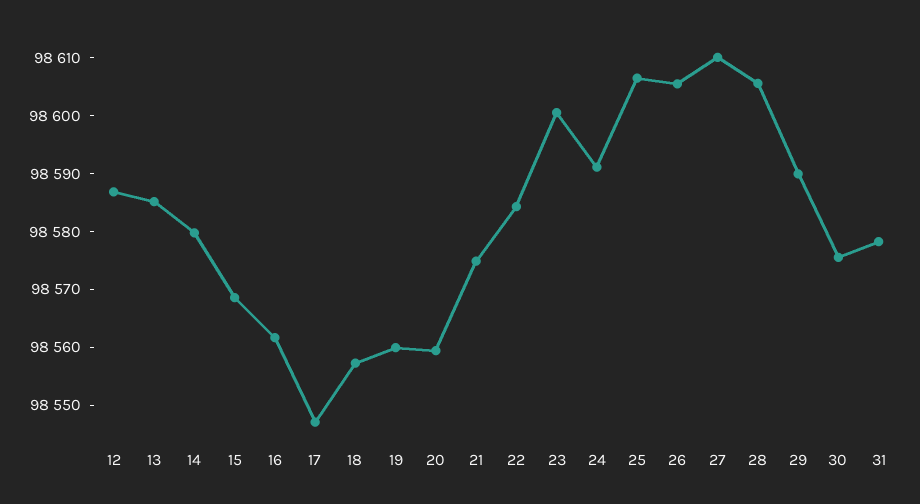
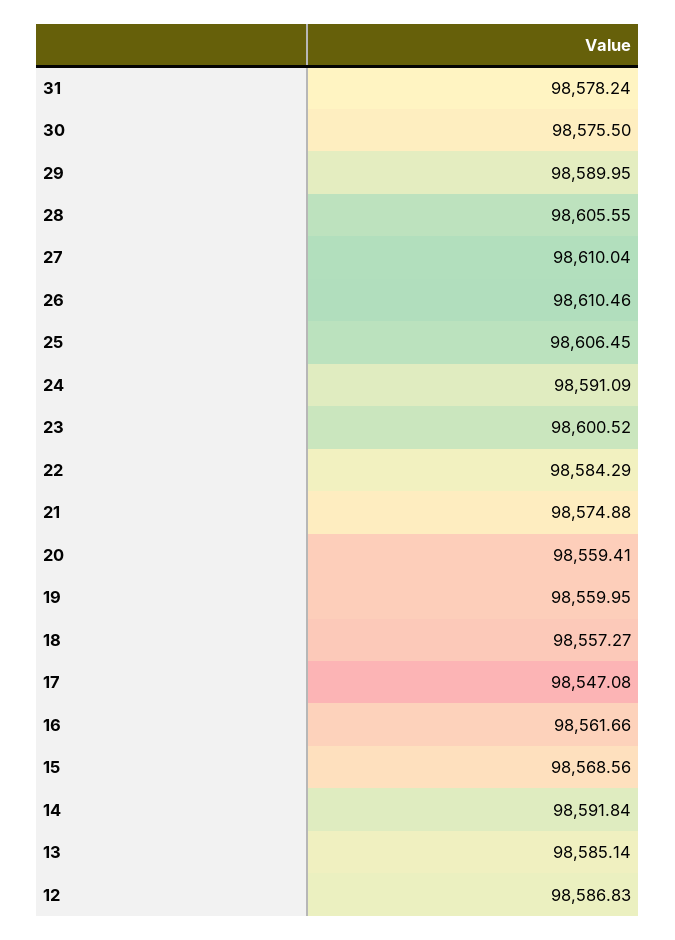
14: 98580 -> 98591.84
26: 98606 -> 98610.46

